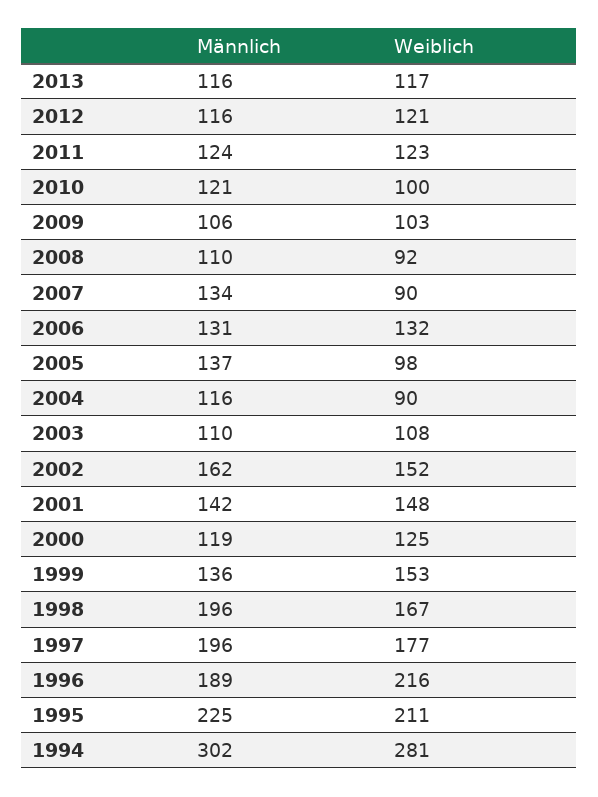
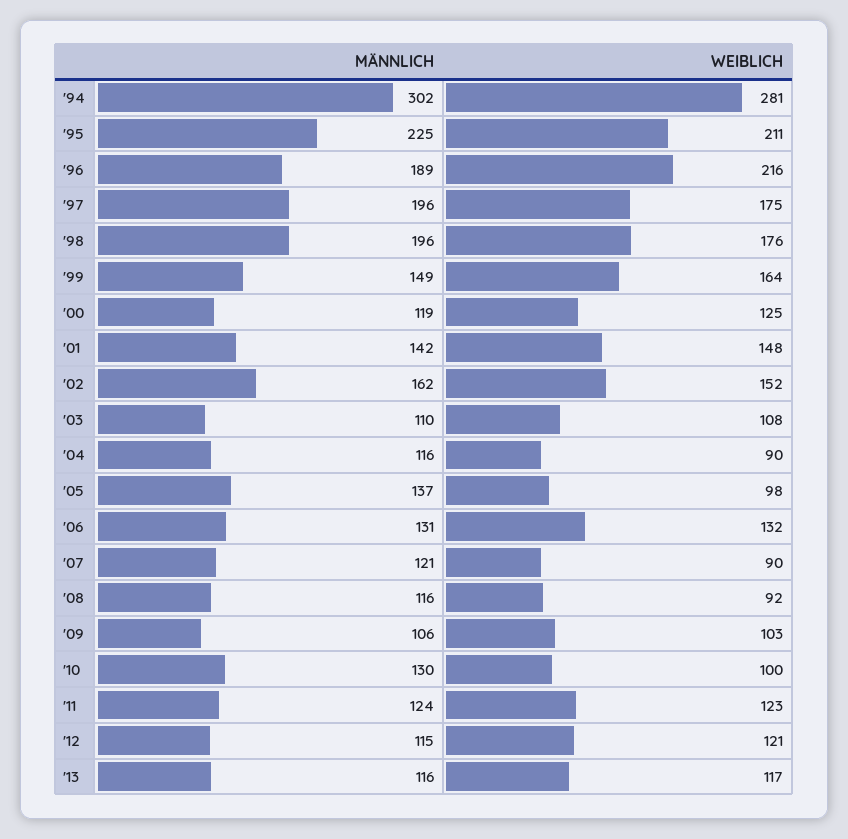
Männlich, 2012: 116 -> 115
Männlich, 2010: 121 -> 130
Männlich, 2008: 110 -> 116
Männlich, 2007: 134 -> 121
Männlich, 1999: 136 -> 149
Weiblich, 1999: 153 -> 164
Weiblich, 1998: 167 -> 176
Weiblich, 1997: 177 -> 175

